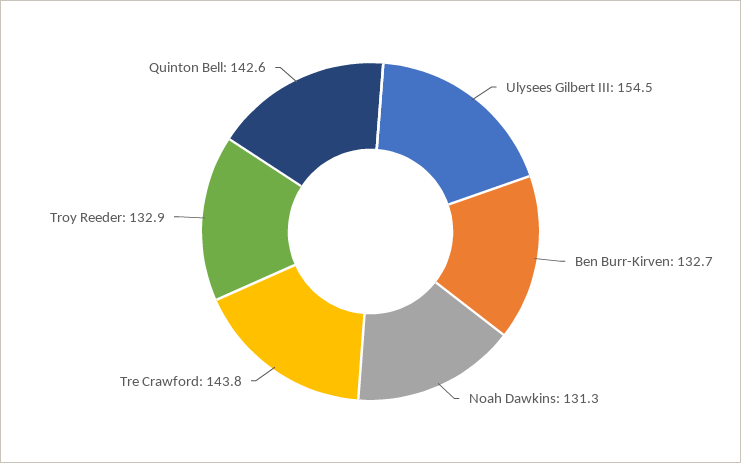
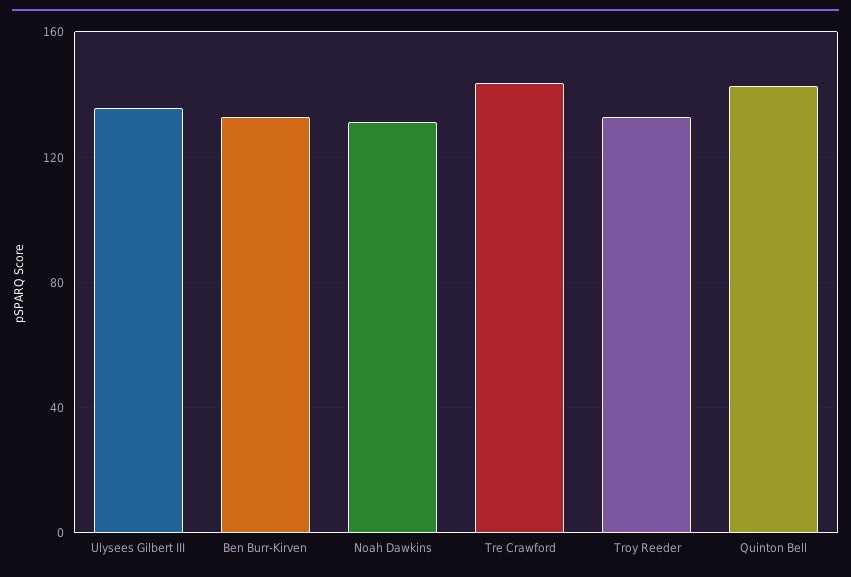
Ulysees Gilbert III: 154.5 -> 135

